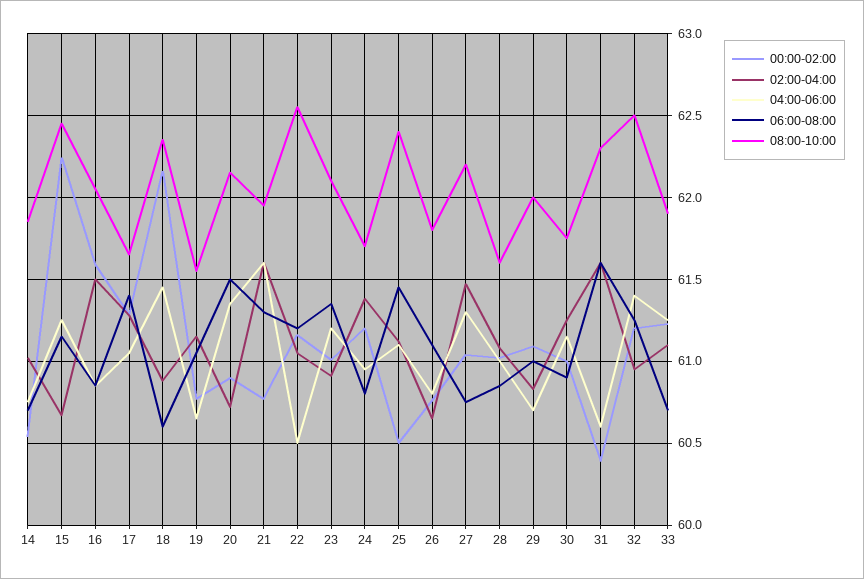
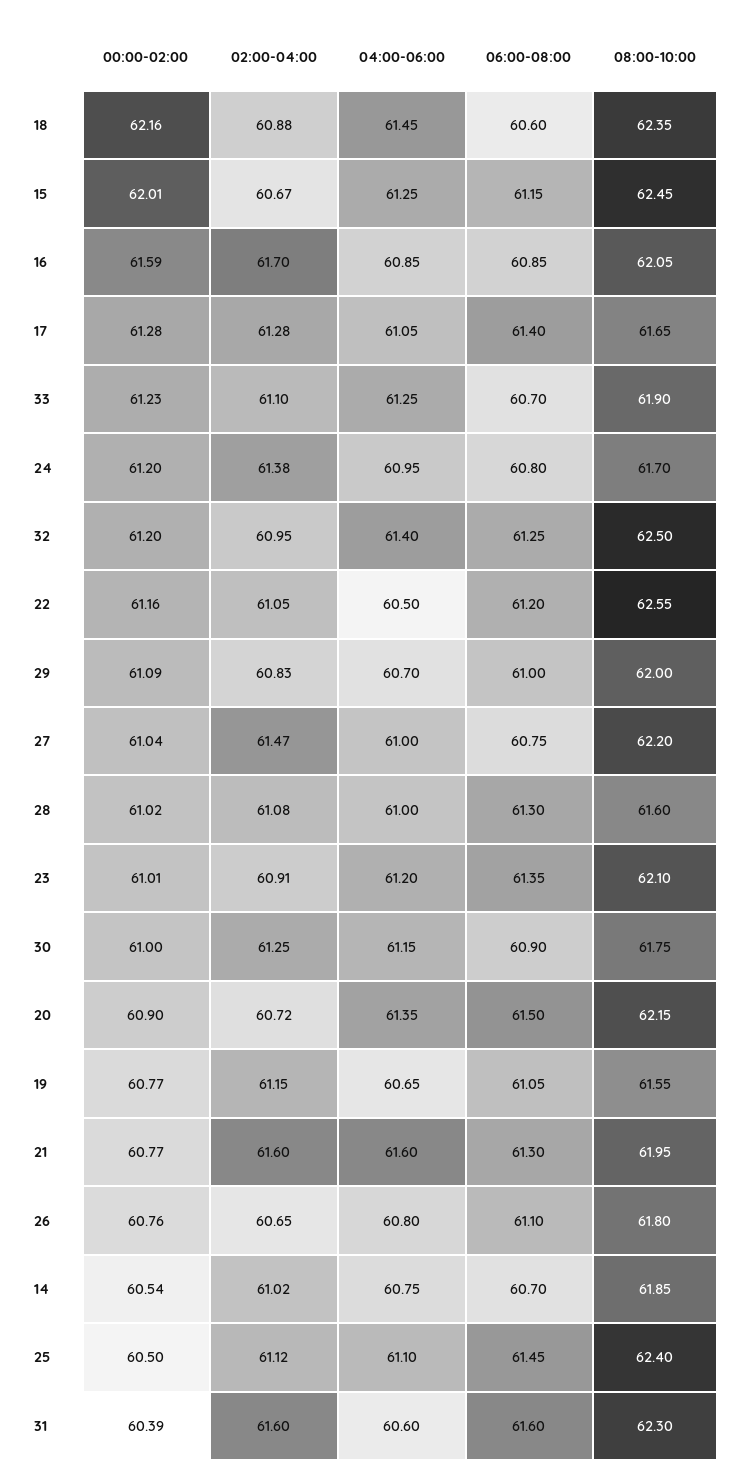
00:00-02:00, 15: 62.25 -> 62.01
02:00-04:00, 16: 61.5 -> 61.7
04:00-06:00, 27: 61.3 -> 61
06:00-08:00, 28: 60.85 -> 61.3

